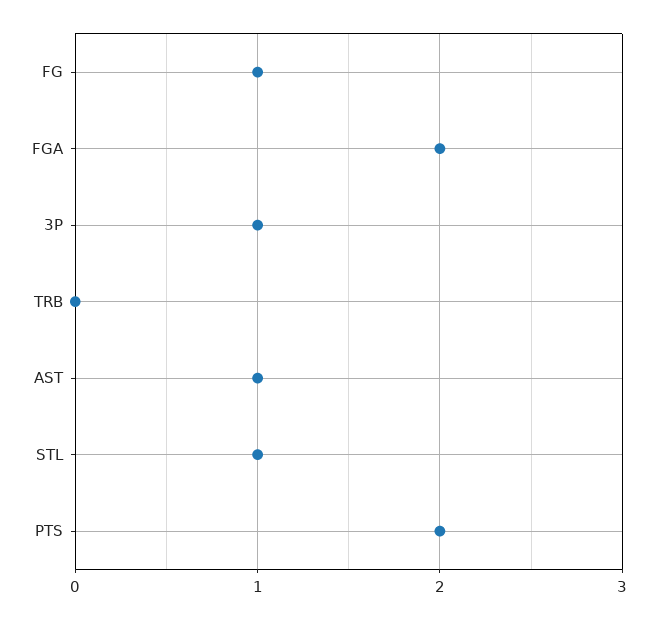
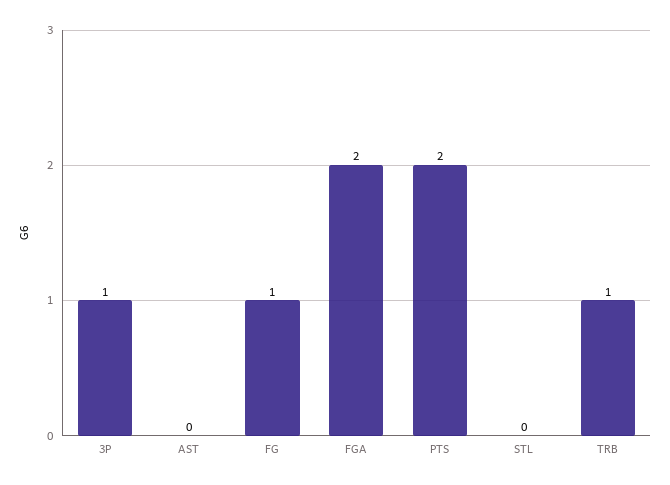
TRB: 0 -> 1
AST: 1 -> 0
STL: 1 -> 0

